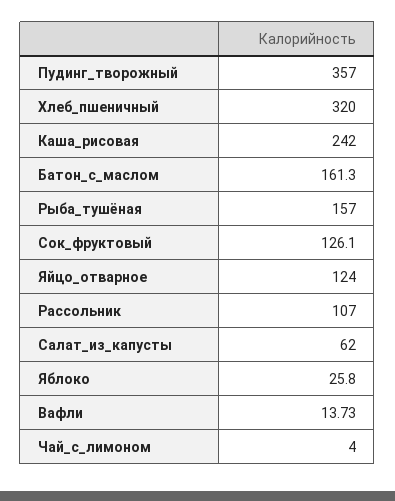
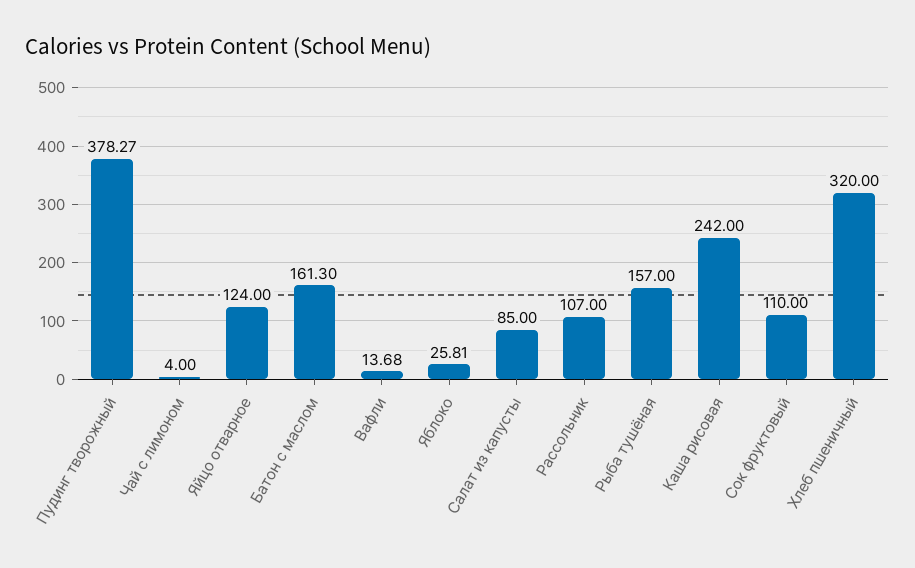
Пудинг_творожный: 357 -> 378.27
Сок_фруктовый: 126.1 -> 110
Салат_из_капусты: 62 -> 85
Яблоко: 25.8 -> 25.81
Вафли: 13.73 -> 13.68

